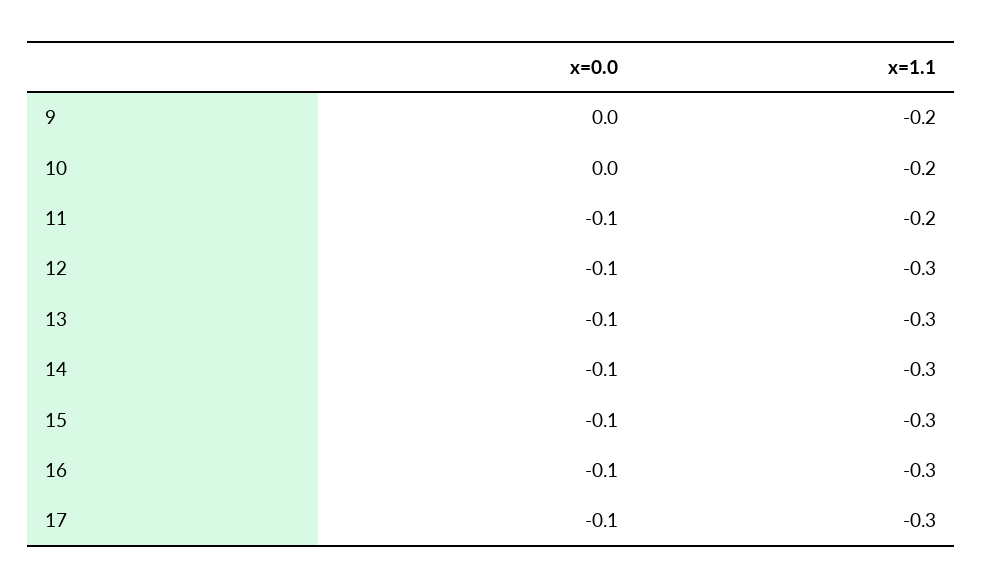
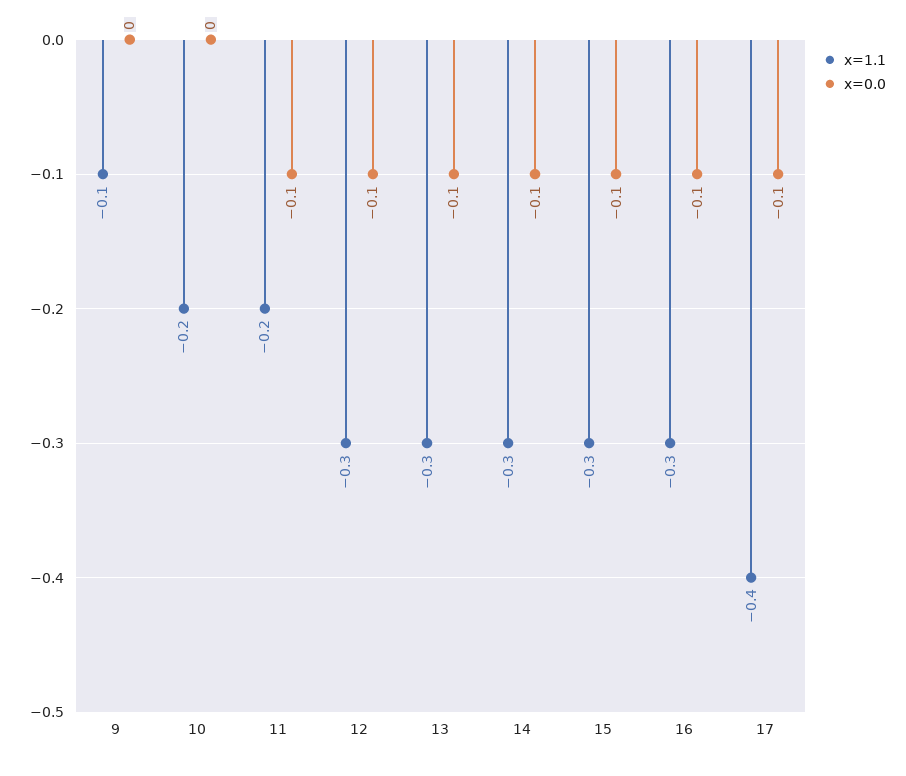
x=1.1, 9: -0.2 -> -0.1
x=1.1, 17: -0.3 -> -0.4

